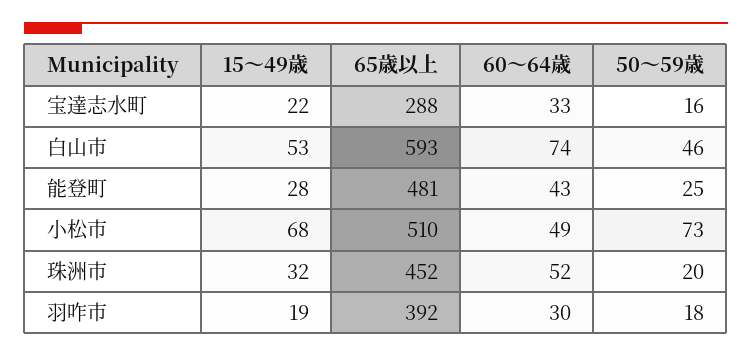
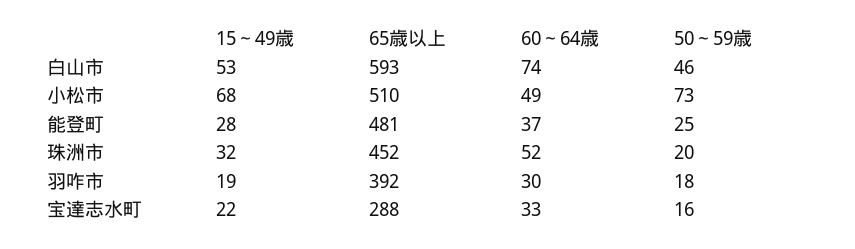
60～64歳, 能登町: 43 -> 37

